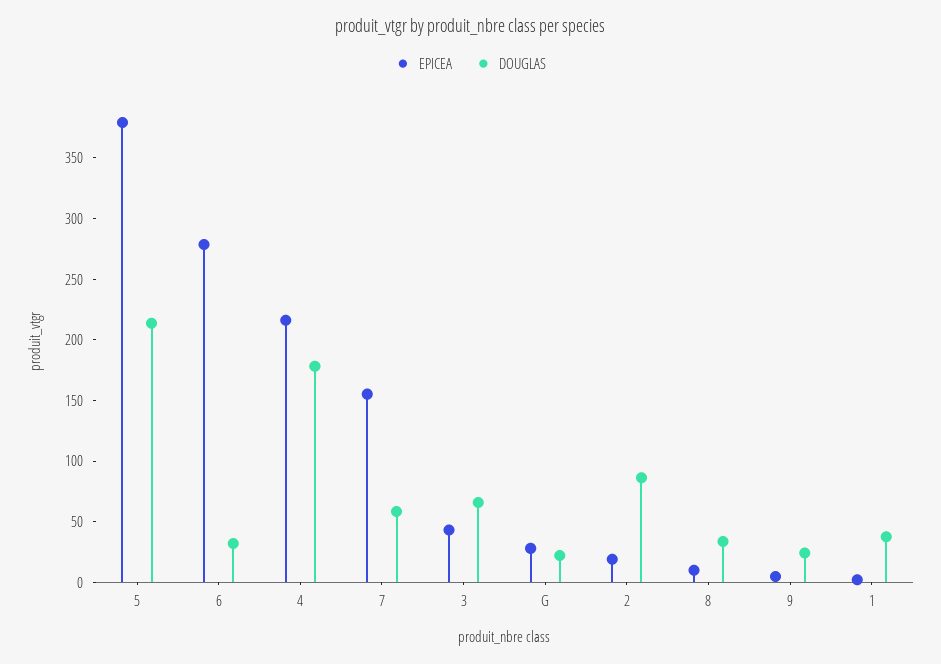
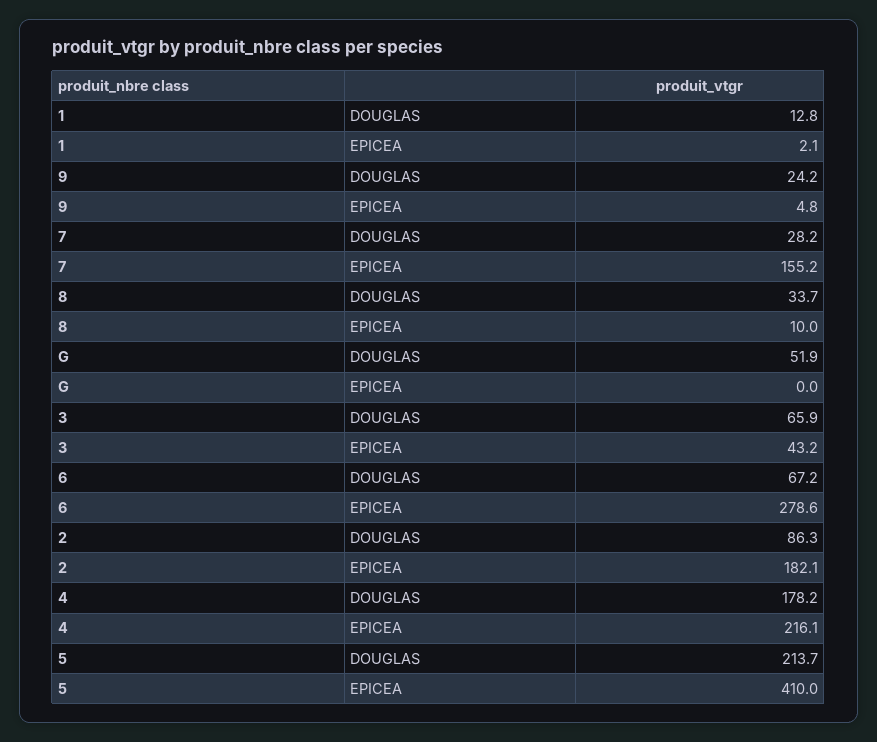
EPICEA, 5: 380 -> 410
DOUGLAS, 6: 30 -> 67.2
DOUGLAS, 7: 60 -> 28.2
EPICEA, G: 30 -> 0
DOUGLAS, G: 20 -> 51.9
EPICEA, 2: 20 -> 182.1
DOUGLAS, 1: 40 -> 12.8

